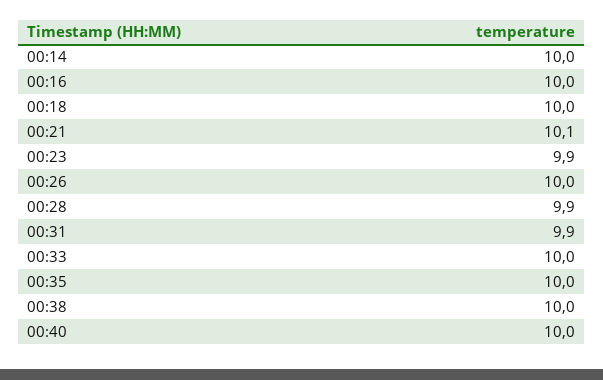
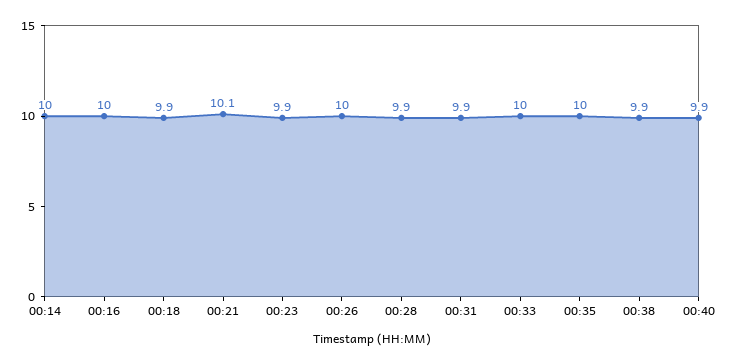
00:18: 10 -> 9.9
00:38: 10 -> 9.9
00:40: 10 -> 9.9

